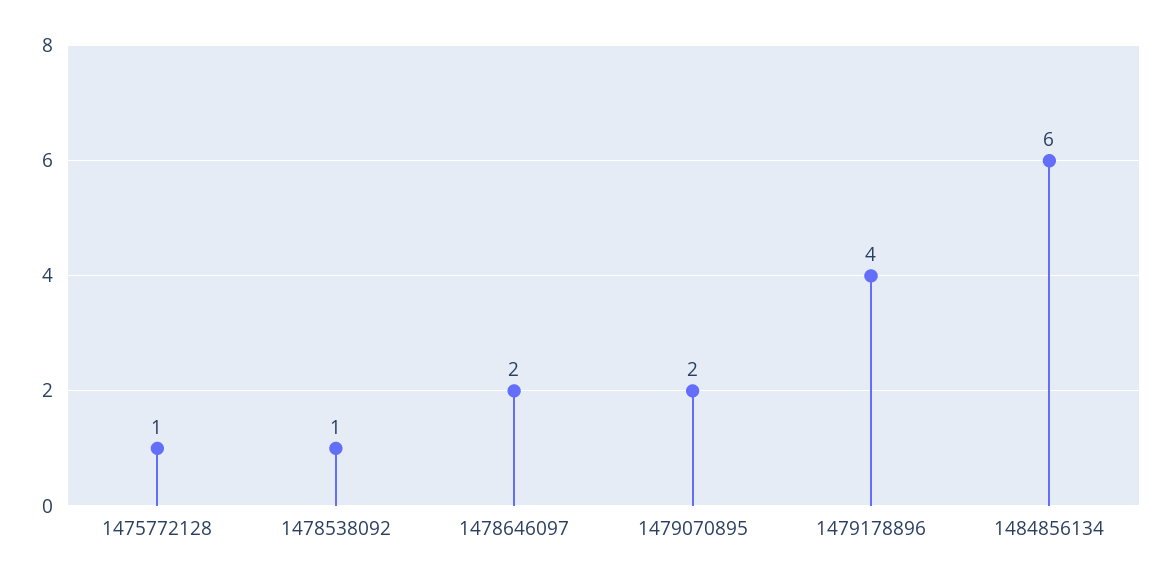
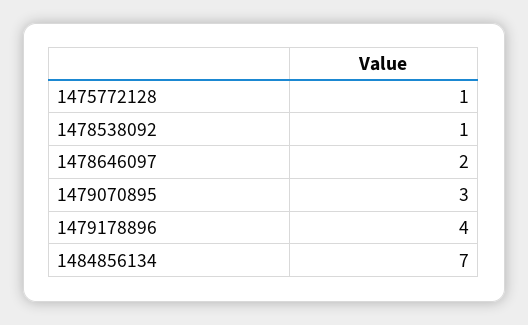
1479070895: 2 -> 3
1484856134: 6 -> 7

